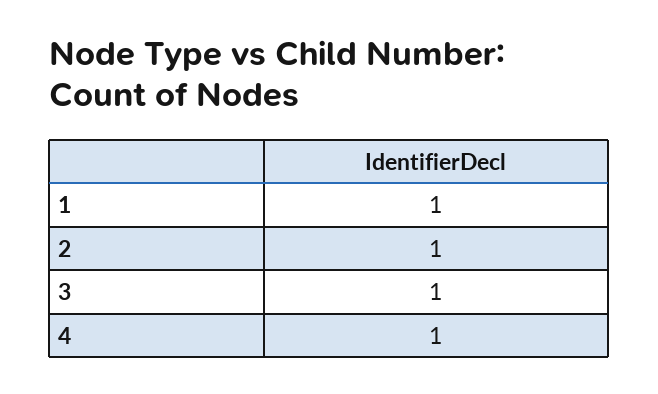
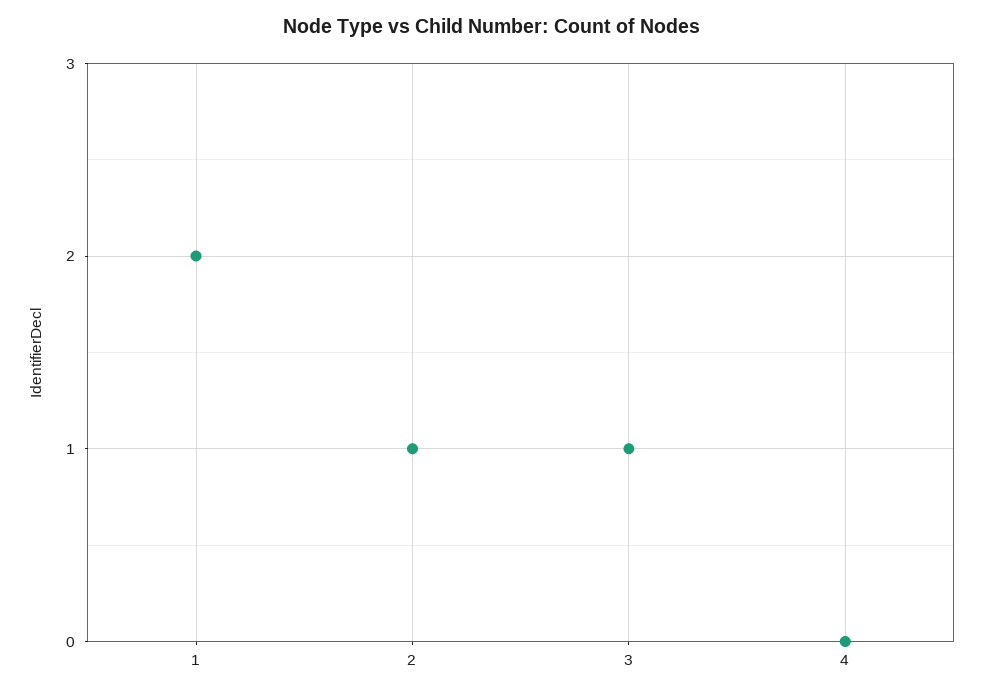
1: 1 -> 2
4: 1 -> 0

